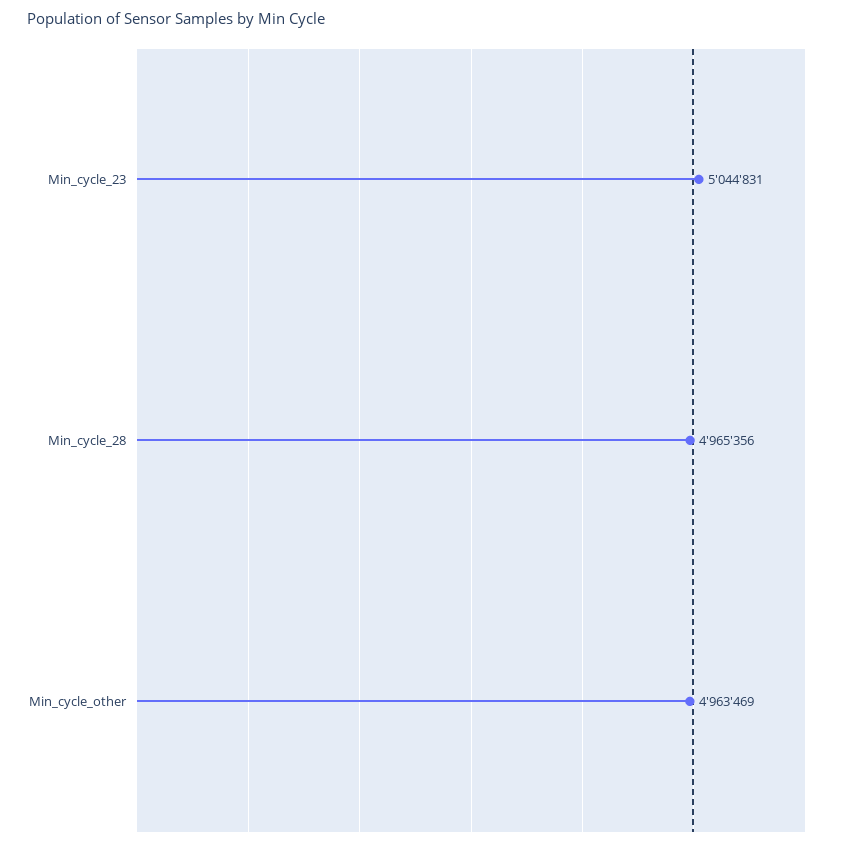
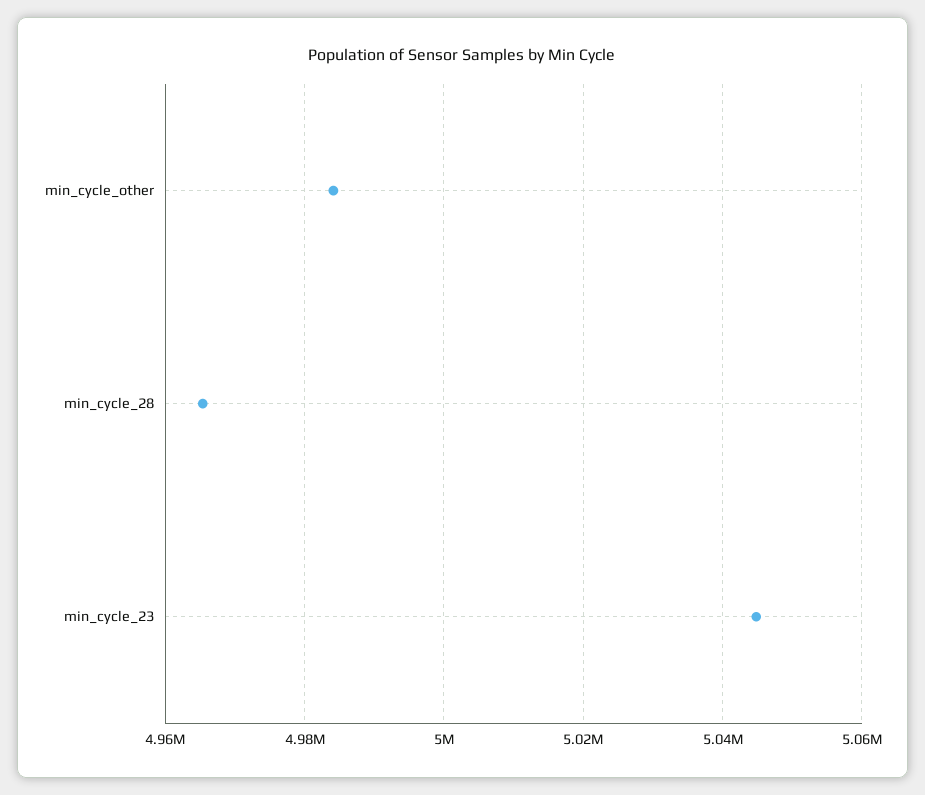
Min_cycle_other: 4963469 -> 4984000

